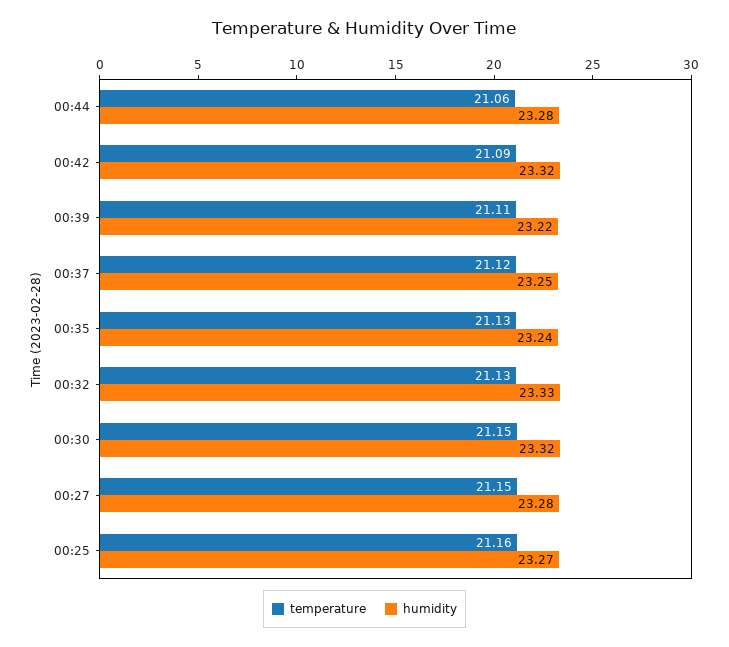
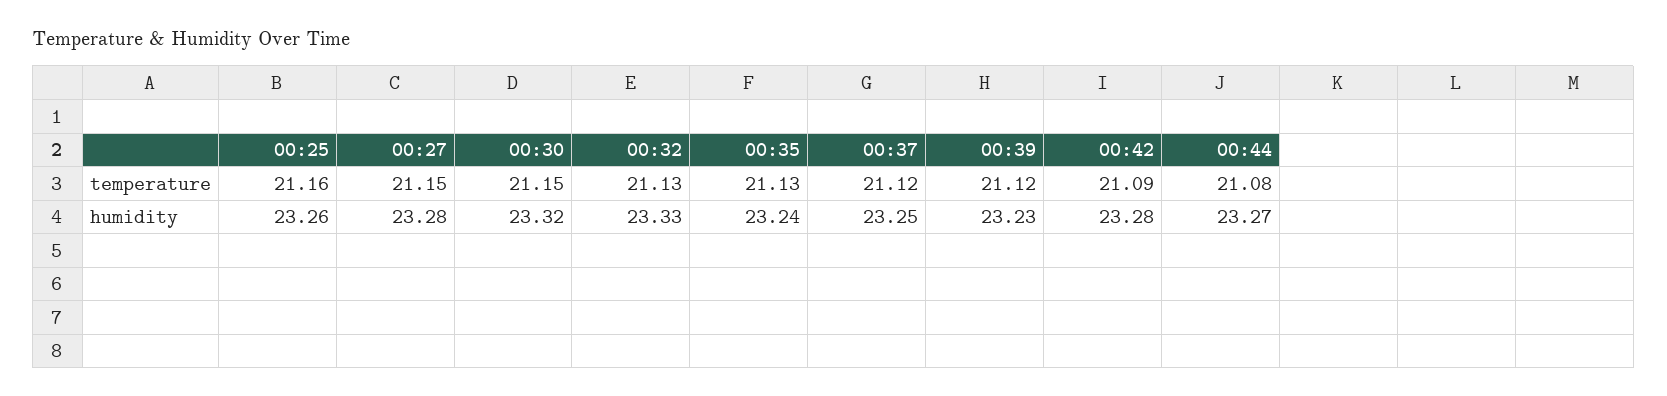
temperature, 00:44: 21.06 -> 21.08
humidity, 00:44: 23.28 -> 23.27
humidity, 00:42: 23.32 -> 23.28
temperature, 00:39: 21.11 -> 21.12
humidity, 00:39: 23.22 -> 23.23
humidity, 00:25: 23.27 -> 23.26

